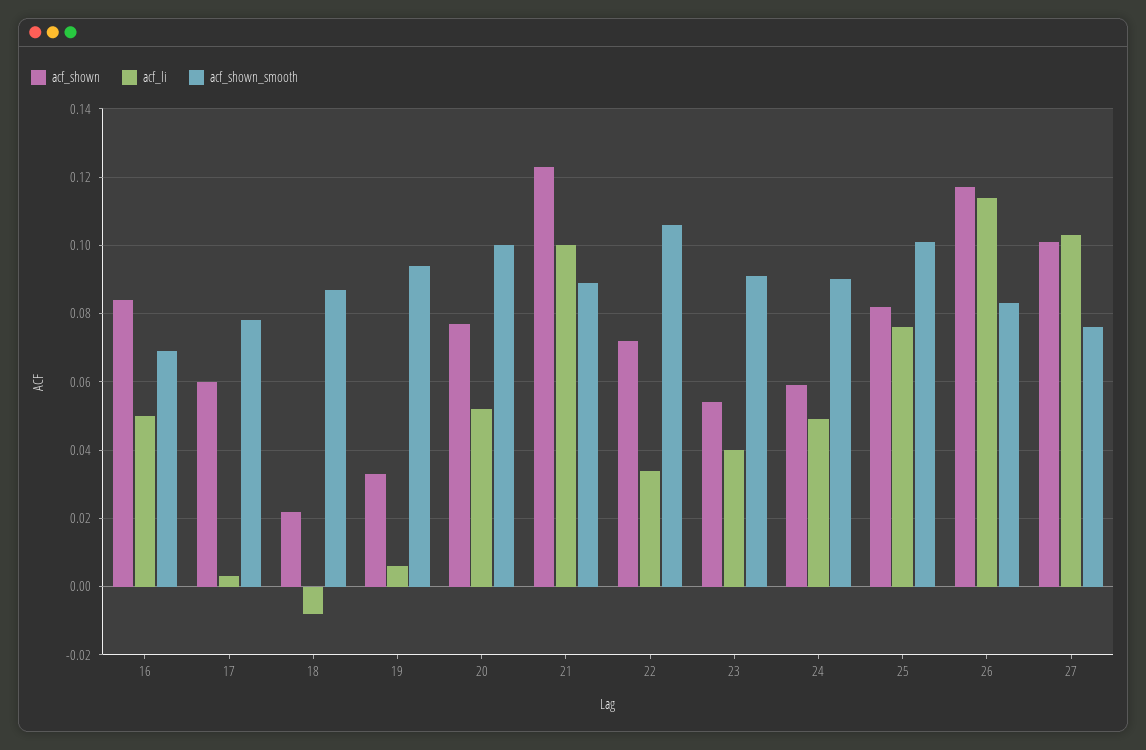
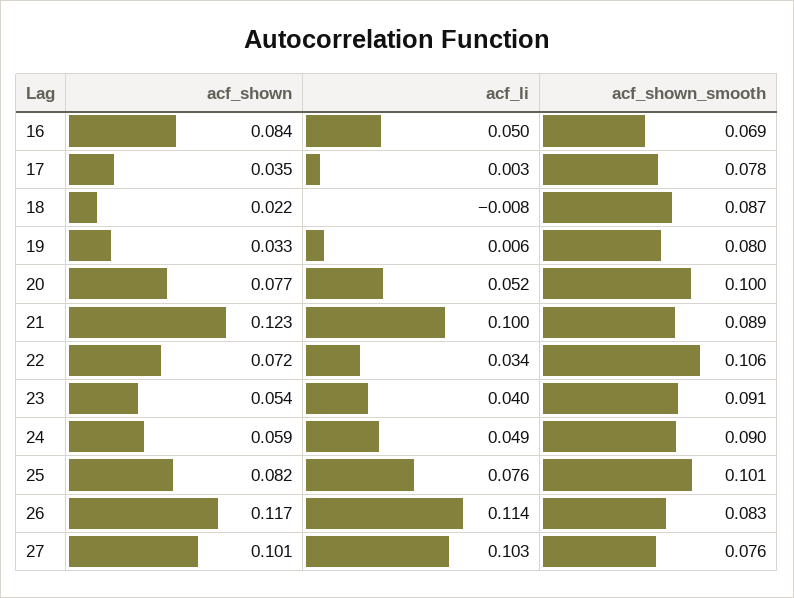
acf_shown, 17: 0.06 -> 0.035
acf_shown_smooth, 19: 0.095 -> 0.08

